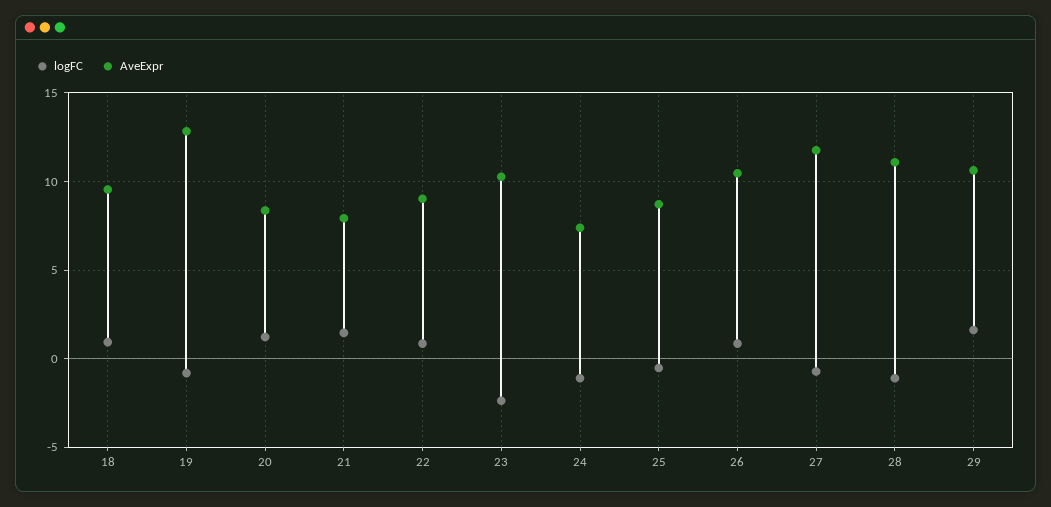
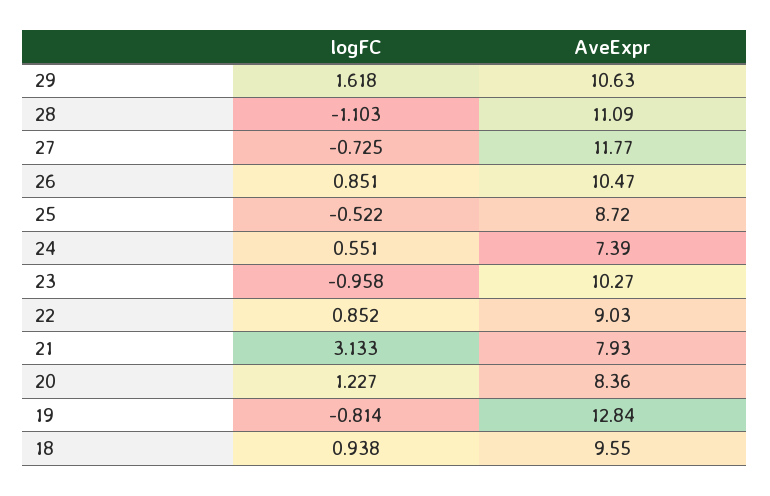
logFC, 21: 1.5 -> 3.133
logFC, 23: -2.5 -> -0.958
logFC, 24: -1 -> 0.551

